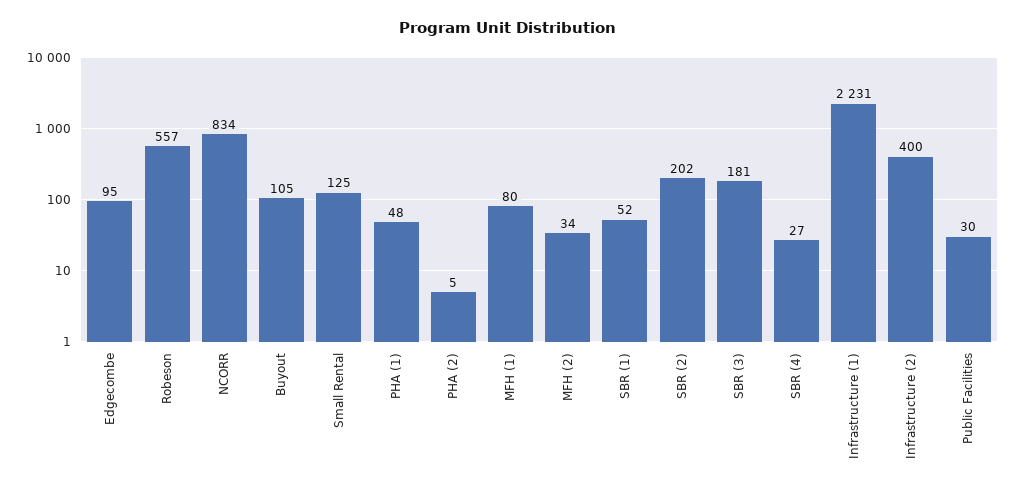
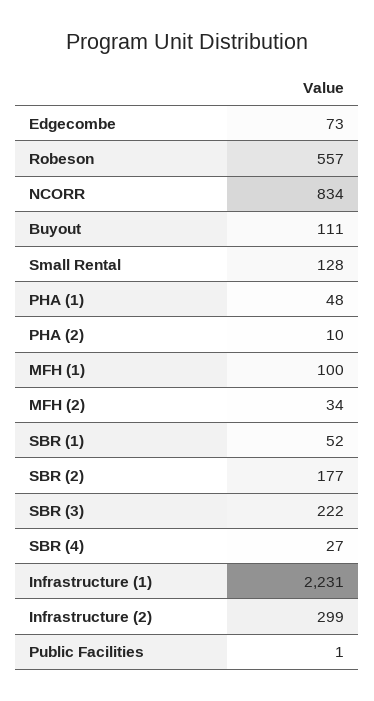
Edgecombe: 95 -> 73
Buyout: 105 -> 111
Small Rental: 125 -> 128
PHA (2): 5 -> 10
MFH (1): 80 -> 100
SBR (2): 202 -> 177
SBR (3): 181 -> 222
Infrastructure (2): 400 -> 299
Public Facilities: 30 -> 1

